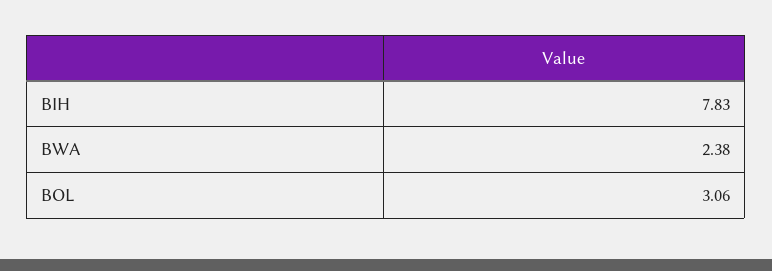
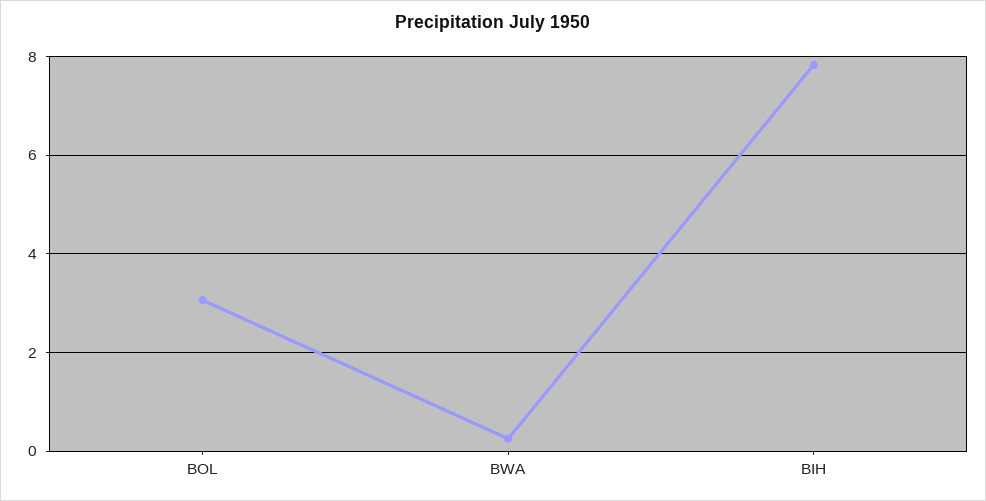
BWA: 2.38 -> 0.2

